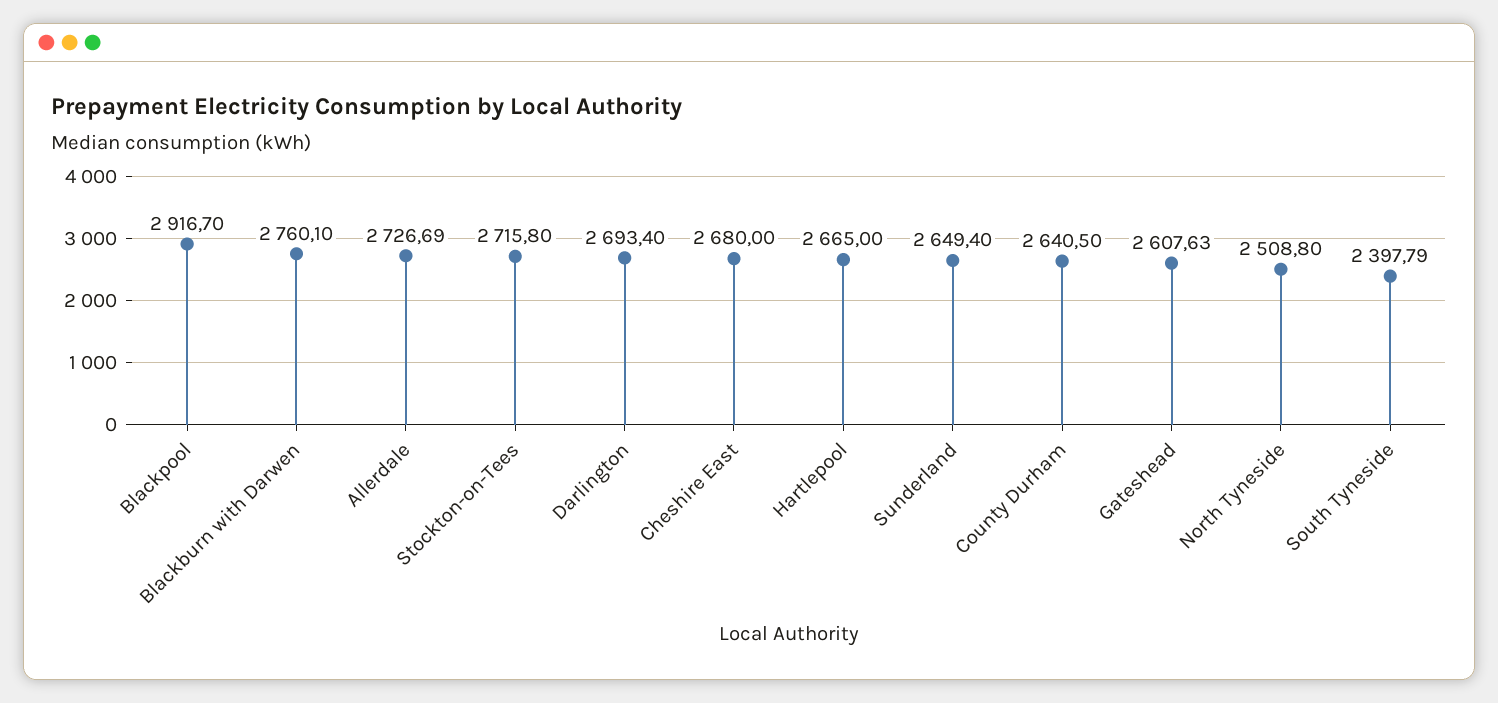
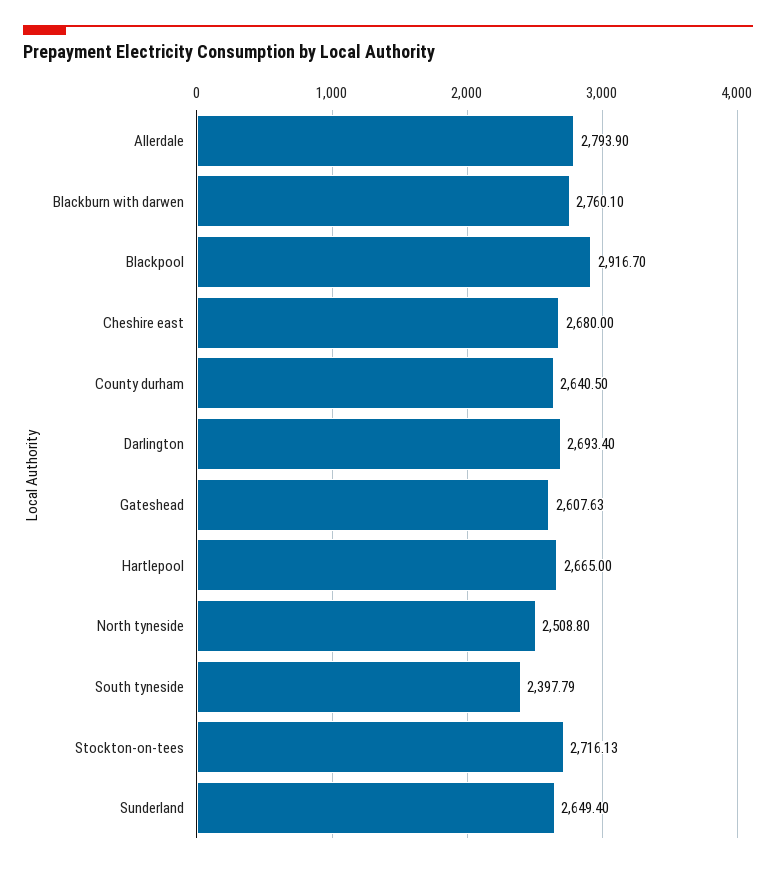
Allerdale: 2726.69 -> 2793.9
Stockton-on-Tees: 2715.8 -> 2716.13

